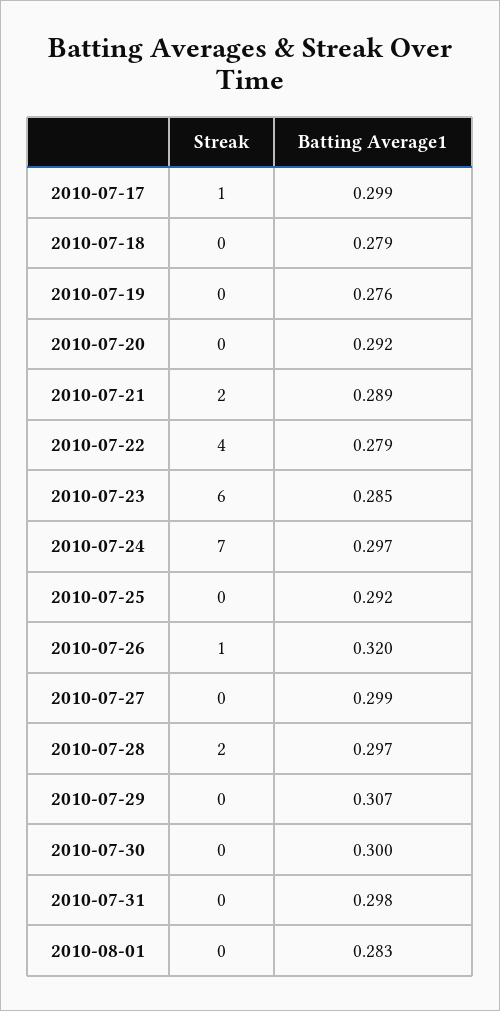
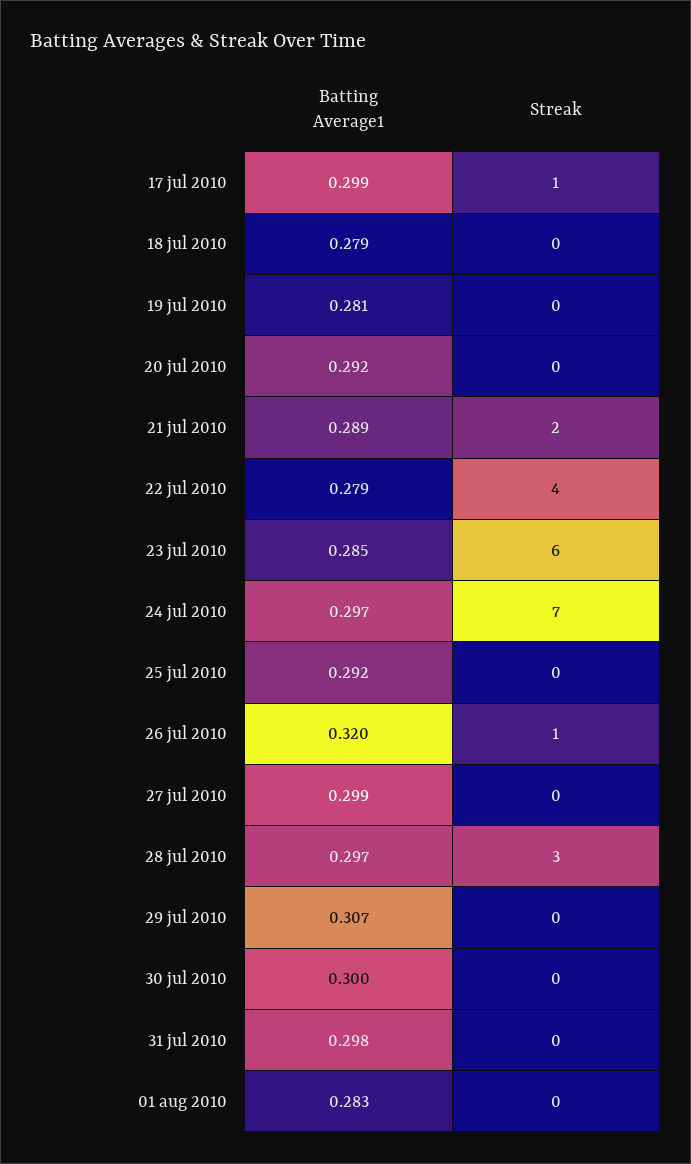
Batting Average1, 2010-07-19: 0.276 -> 0.281
Streak, 2010-07-28: 2 -> 3

